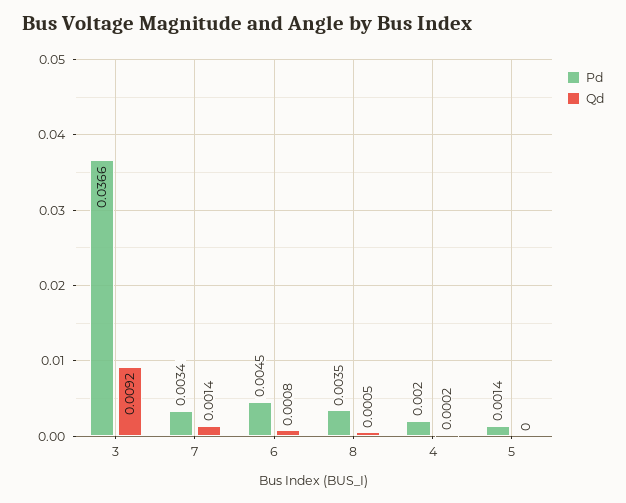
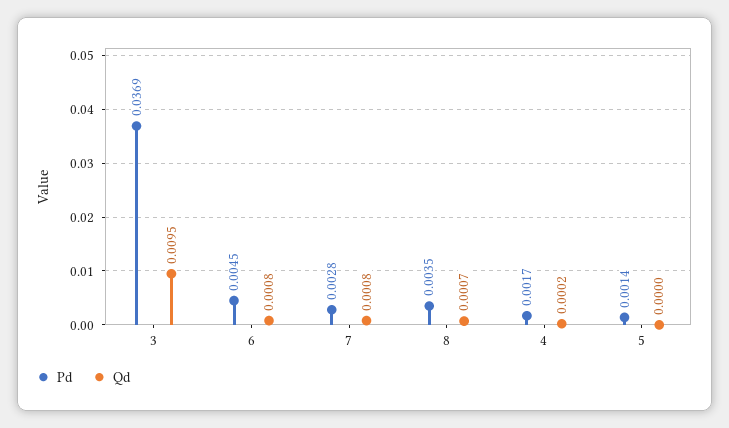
Pd, 3: 0.0366 -> 0.0369
Qd, 3: 0.0092 -> 0.0095
Pd, 7: 0.0034 -> 0.0028
Qd, 7: 0.0014 -> 0.0008
Qd, 8: 0.0005 -> 0.0007
Pd, 4: 0.002 -> 0.0017

